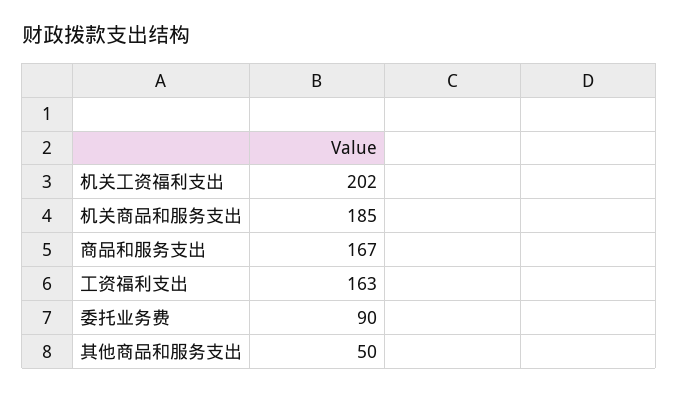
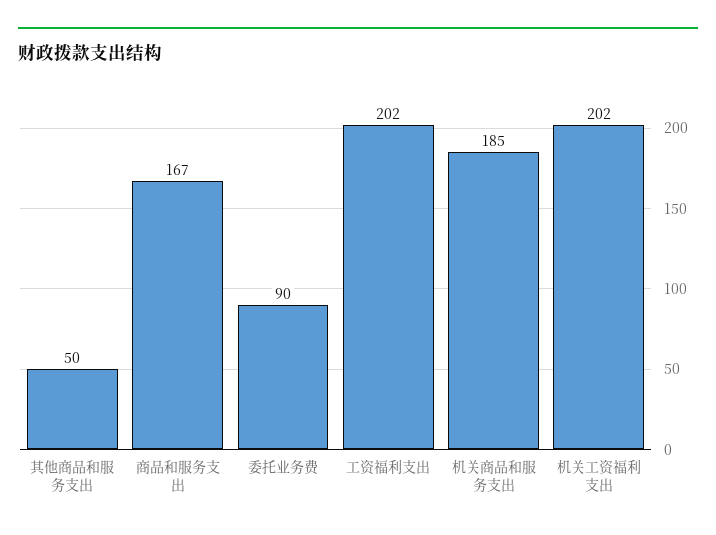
工资福利支出: 163 -> 202

